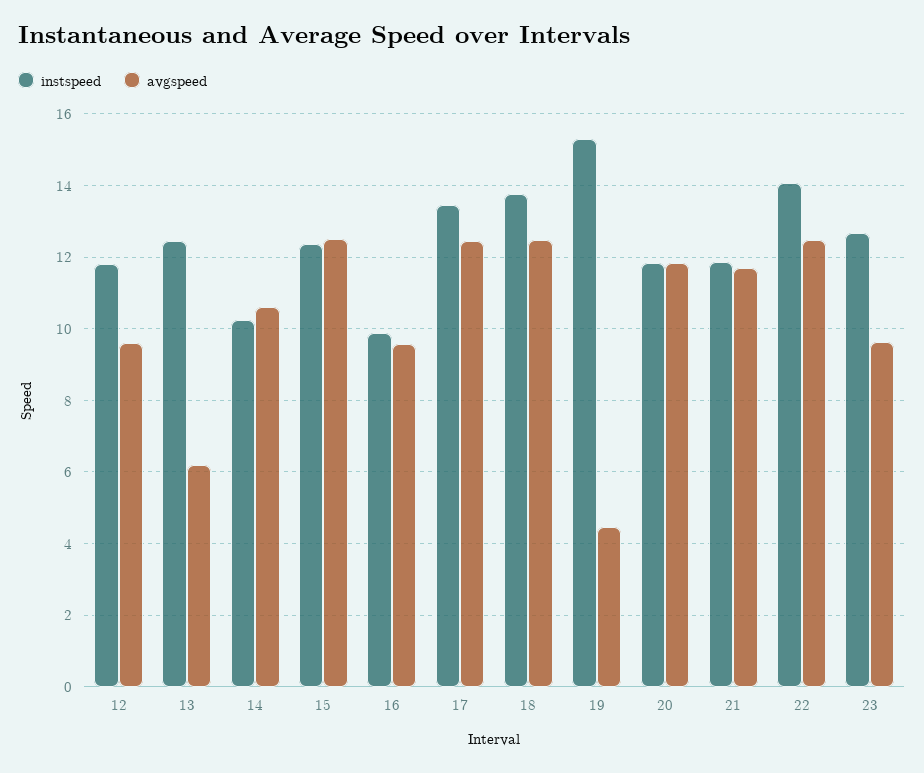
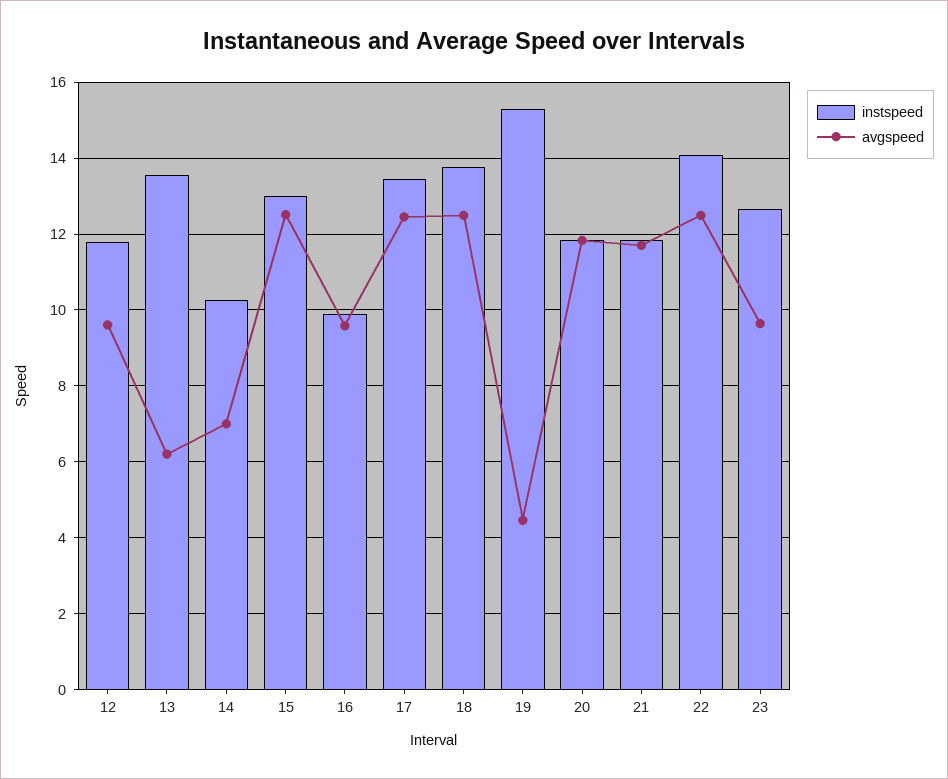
instspeed, 13: 12.4 -> 13.6
avgspeed, 14: 10.6 -> 7
instspeed, 15: 12.4 -> 13

